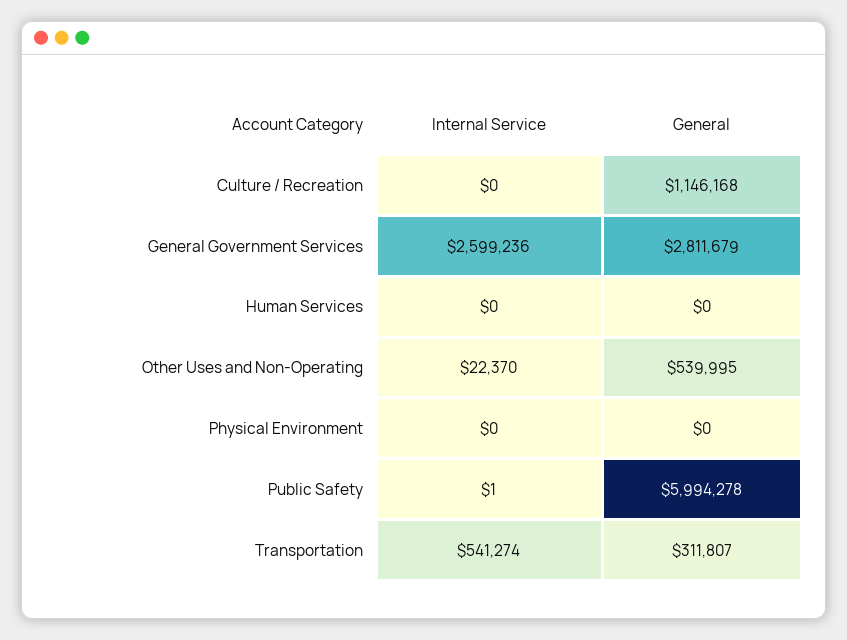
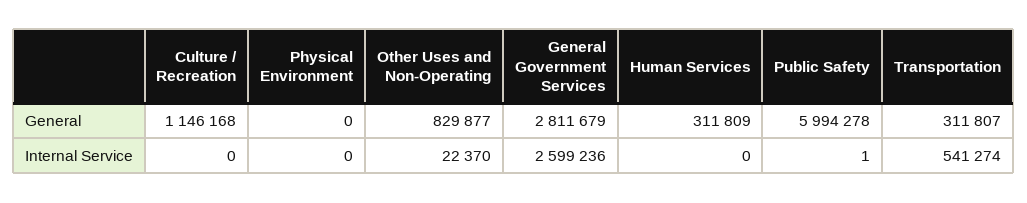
General, Human Services: 0 -> 311809
General, Other Uses and Non-Operating: 539995 -> 829877

